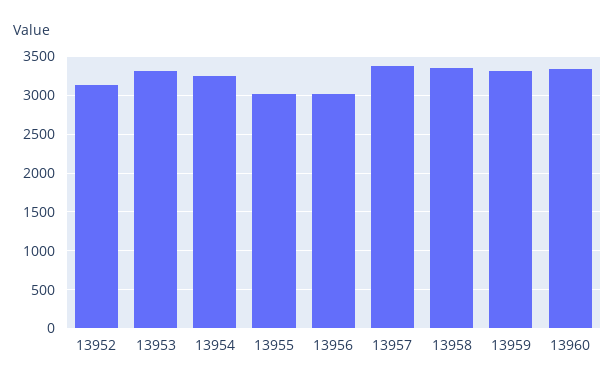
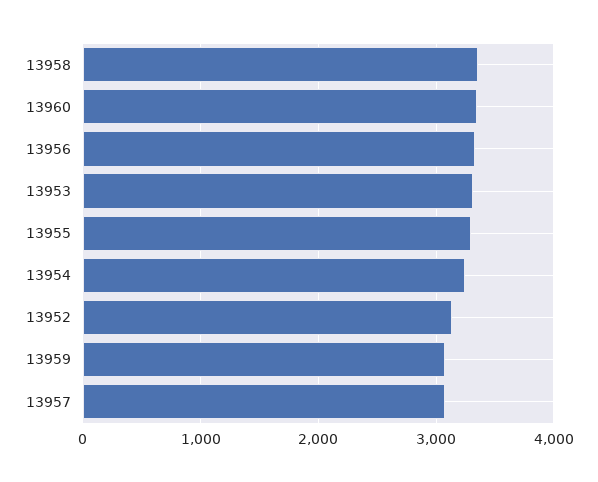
13955: 3000 -> 3300
13956: 3000 -> 3300
13957: 3400 -> 3100
13959: 3300 -> 3100

